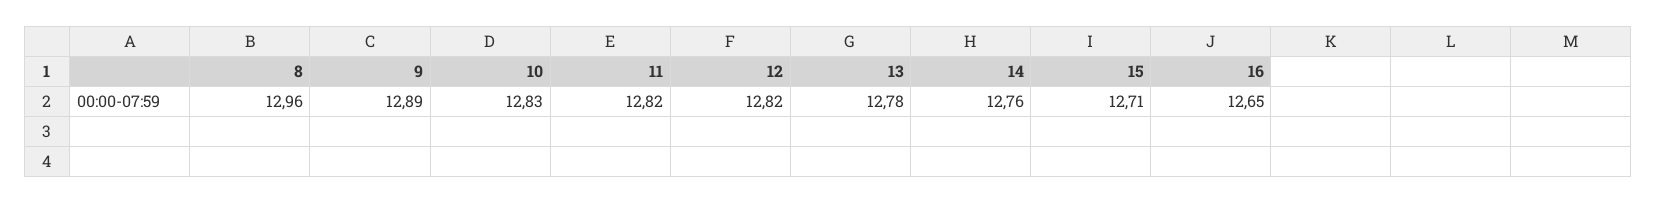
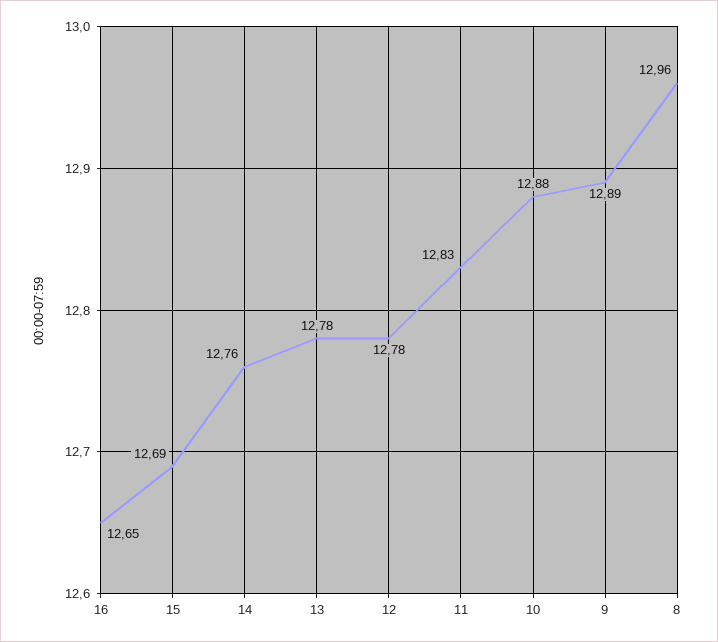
10: 12.83 -> 12.88
11: 12.82 -> 12.83
12: 12.82 -> 12.78
15: 12.71 -> 12.69

